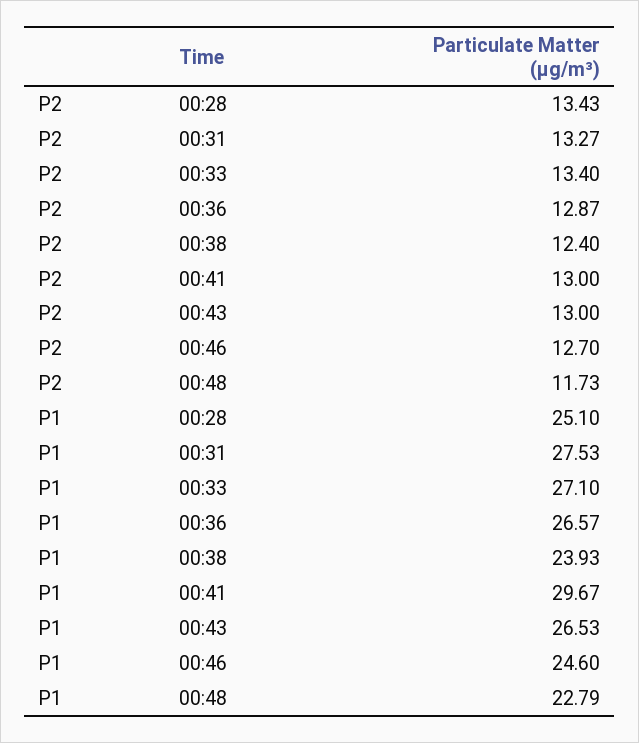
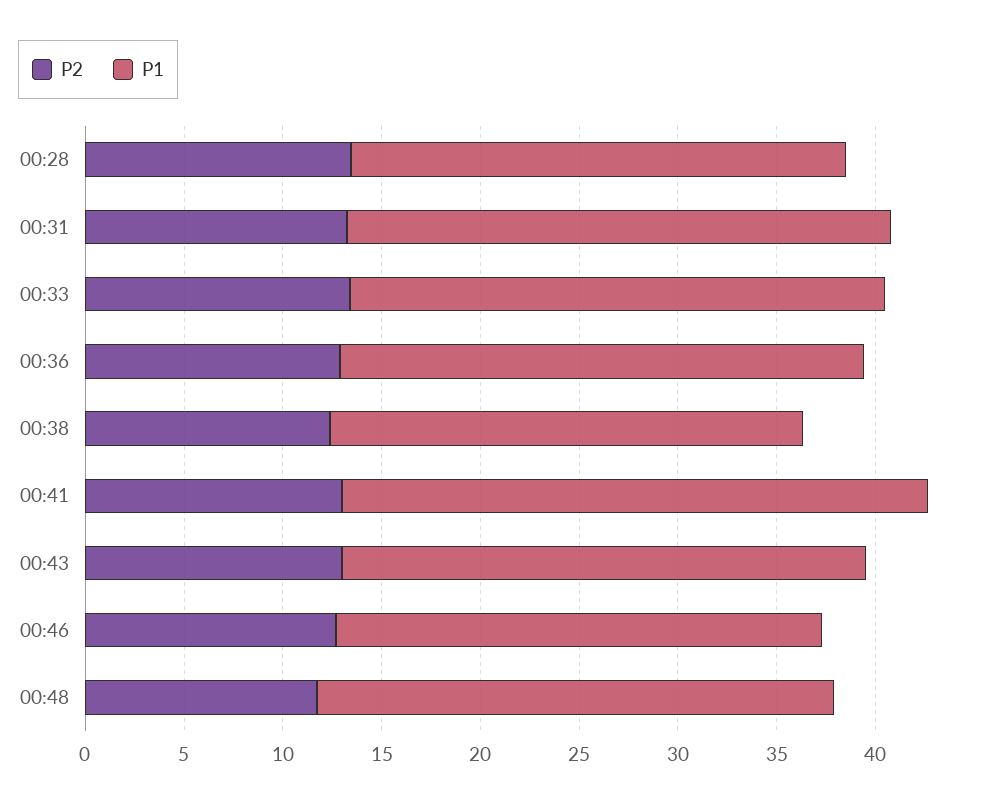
P1, 00:48: 22.79 -> 26

